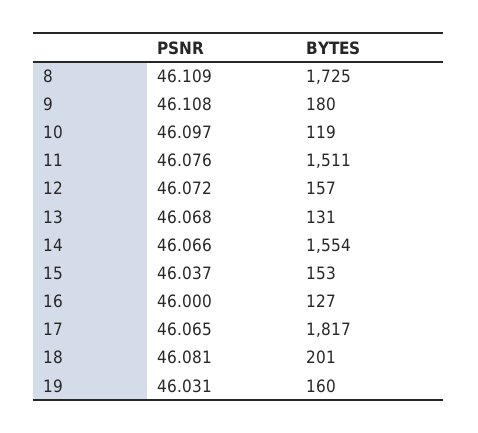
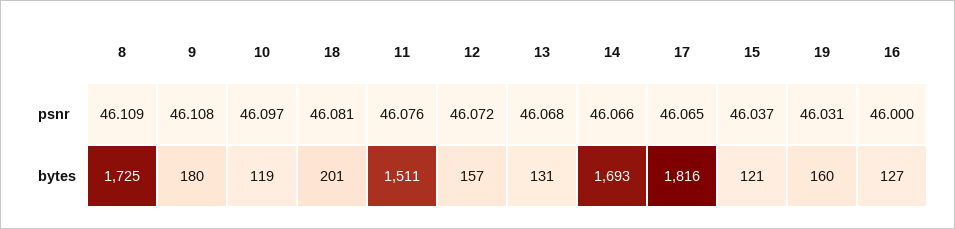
BYTES, 14: 1554 -> 1693
BYTES, 15: 153 -> 121
BYTES, 17: 1817 -> 1816

